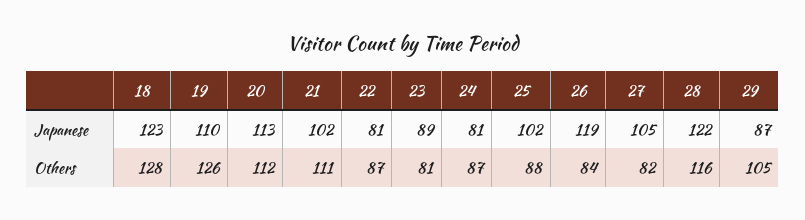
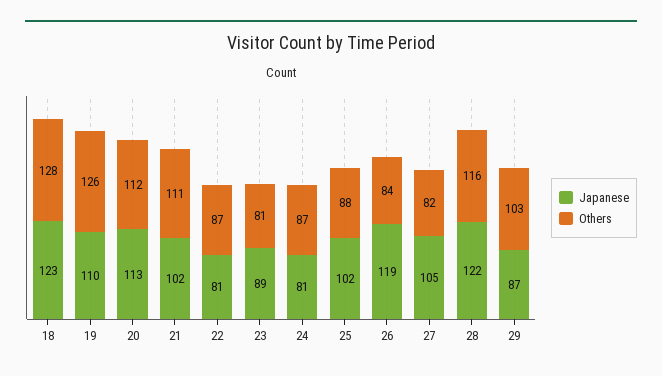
Others, 29: 105 -> 103

